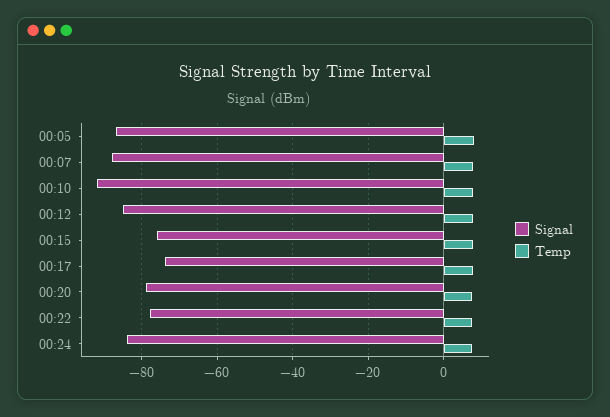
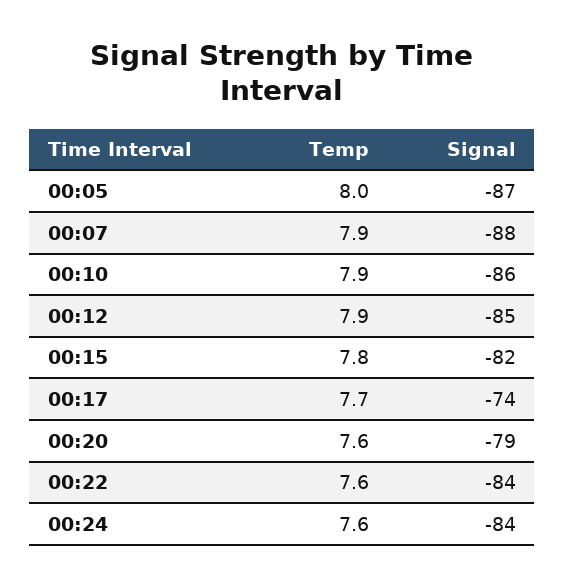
Signal, 00:10: -92 -> -86
Signal, 00:15: -76 -> -82
Signal, 00:22: -78 -> -84

